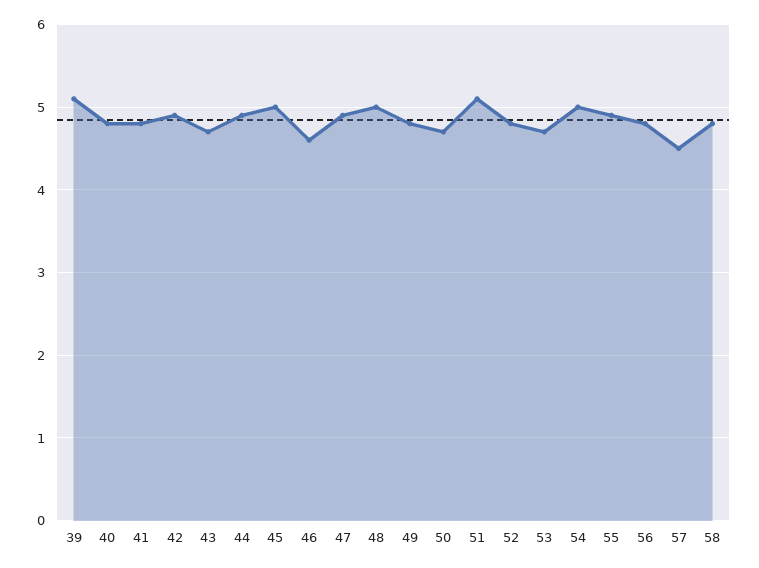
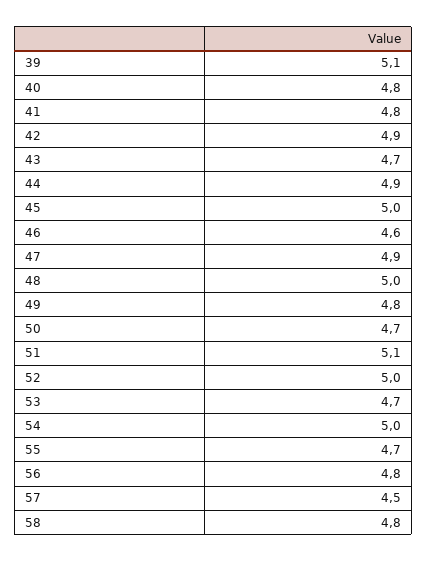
52: 4.8 -> 5
55: 4.9 -> 4.7

